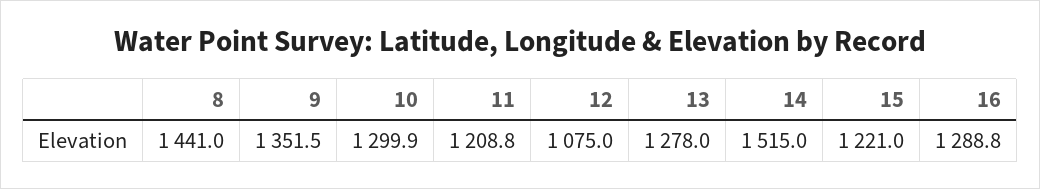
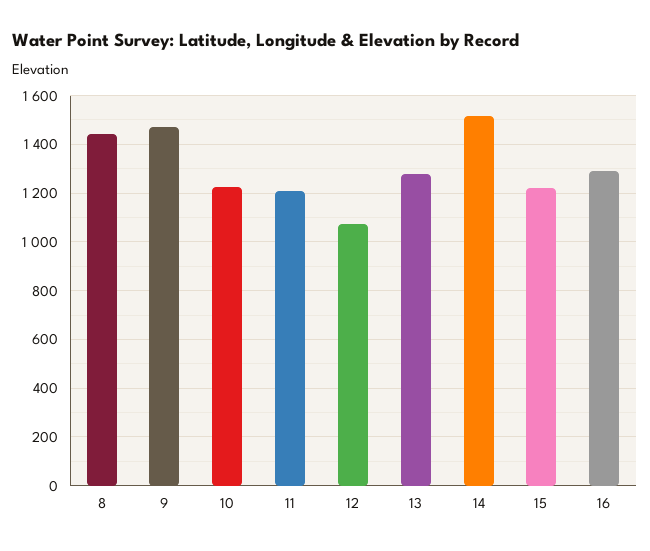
9: 1351.5 -> 1475
10: 1299.9 -> 1225

